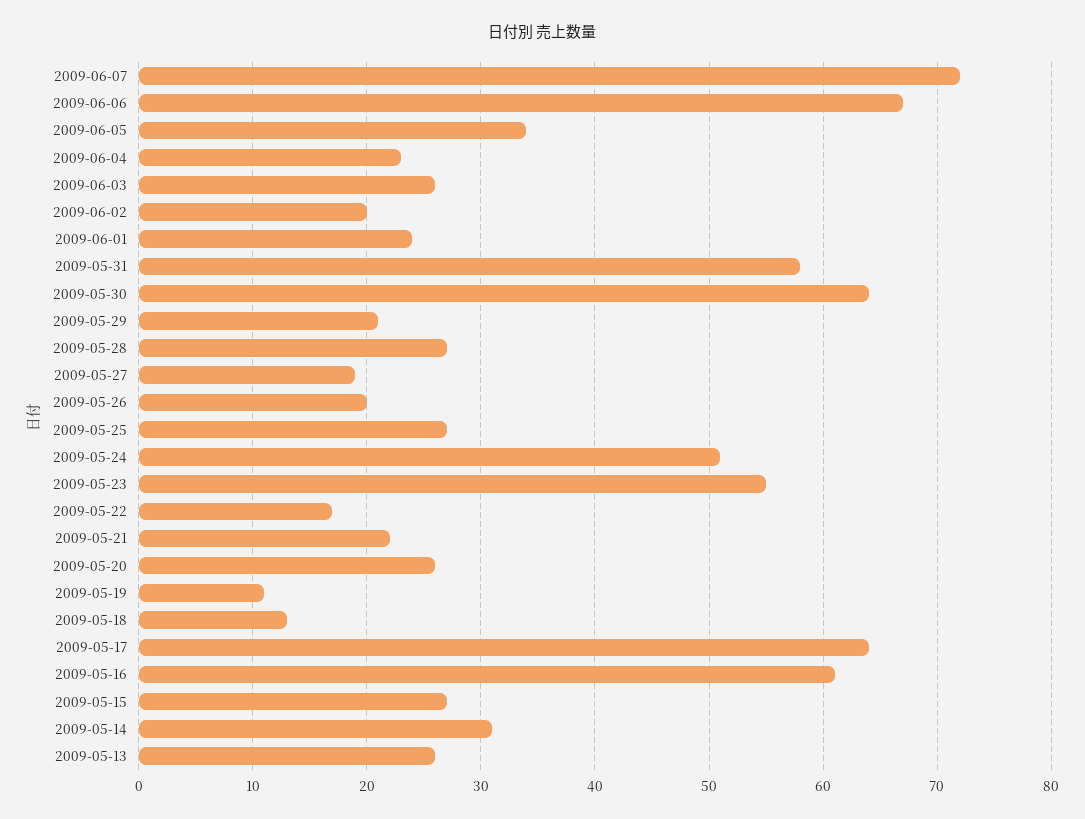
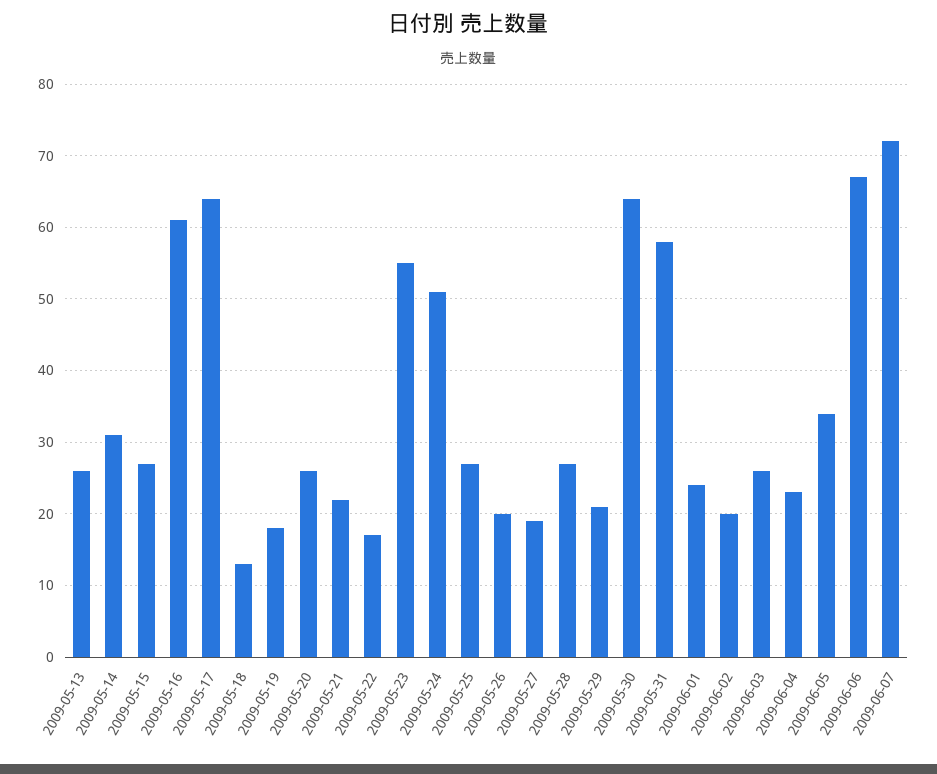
2009-05-19: 11 -> 18

